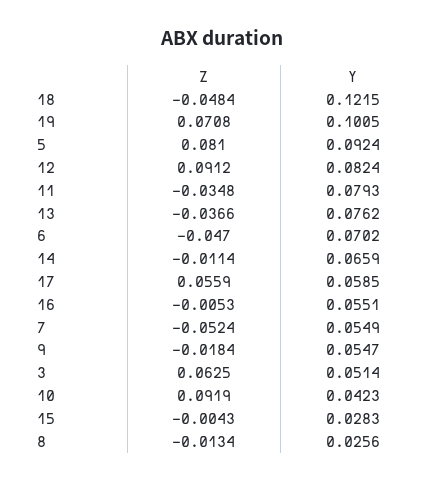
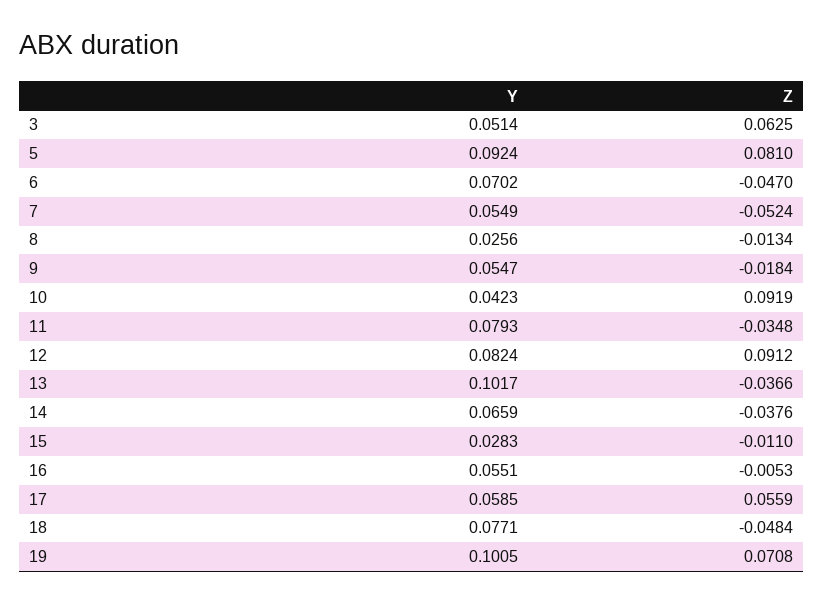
Y, 18: 0.1215 -> 0.0771
Y, 13: 0.0762 -> 0.1017
Z, 14: -0.0114 -> -0.0376
Z, 15: -0.0043 -> -0.011

